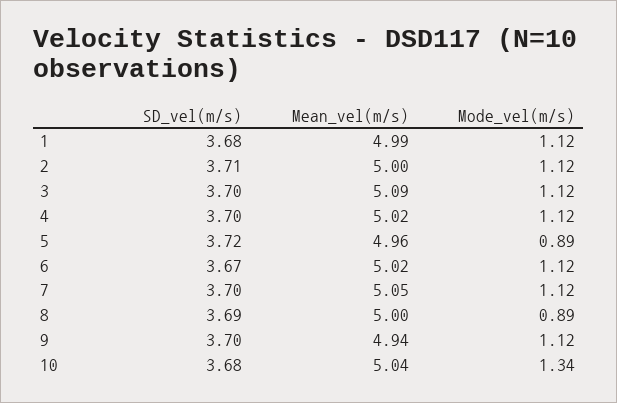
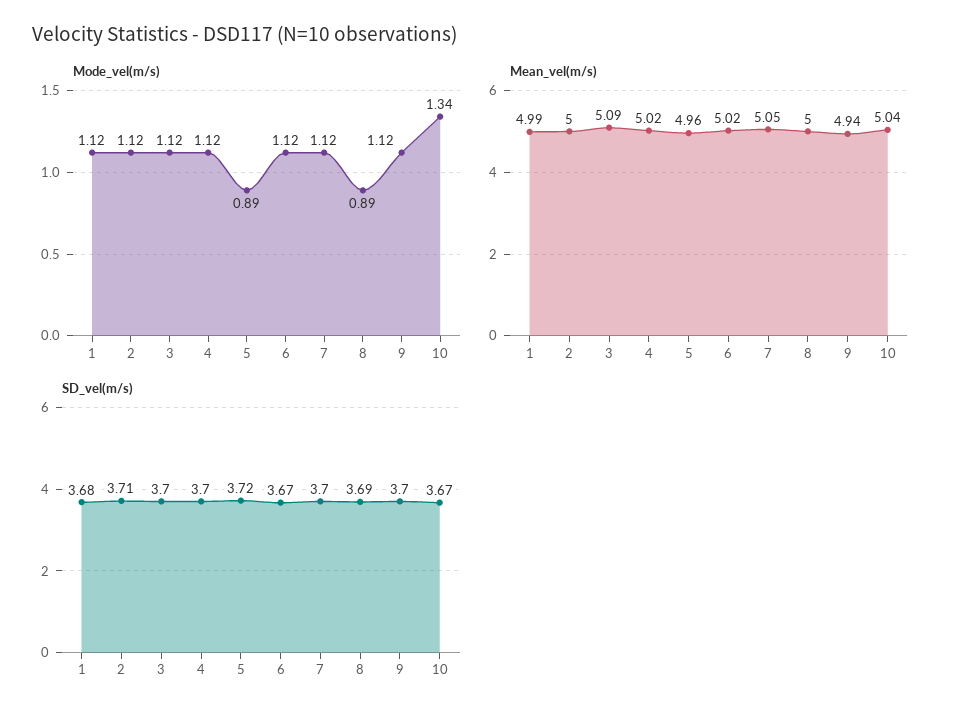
SD_vel(m/s), 10: 3.68 -> 3.67

